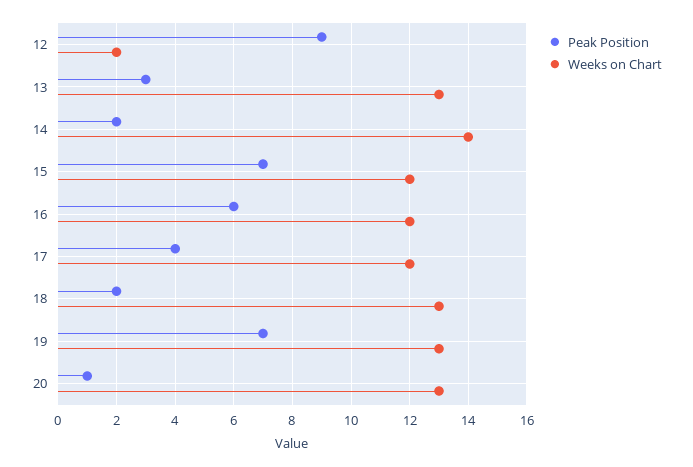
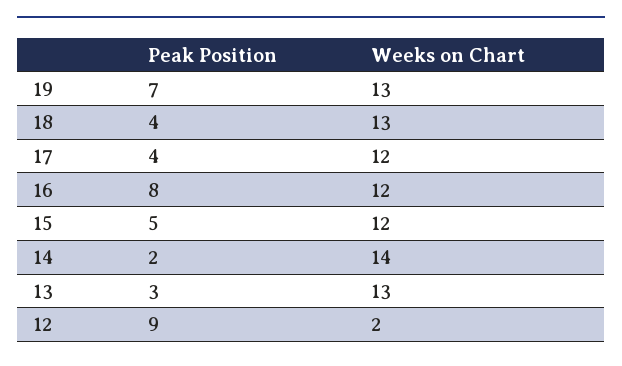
Peak Position, 15: 7 -> 5
Peak Position, 16: 6 -> 8
Peak Position, 18: 2 -> 4
Peak Position, 20: 1 -> none
Weeks on Chart, 20: 13 -> none

